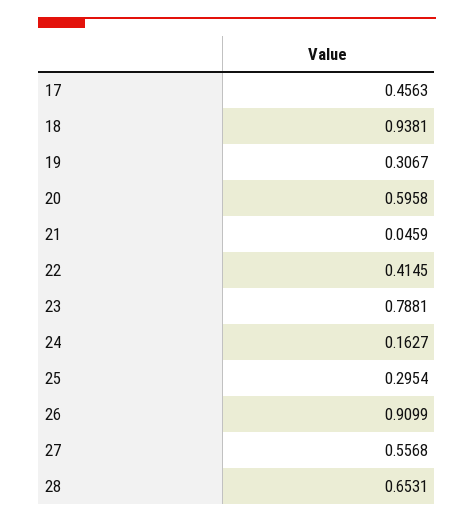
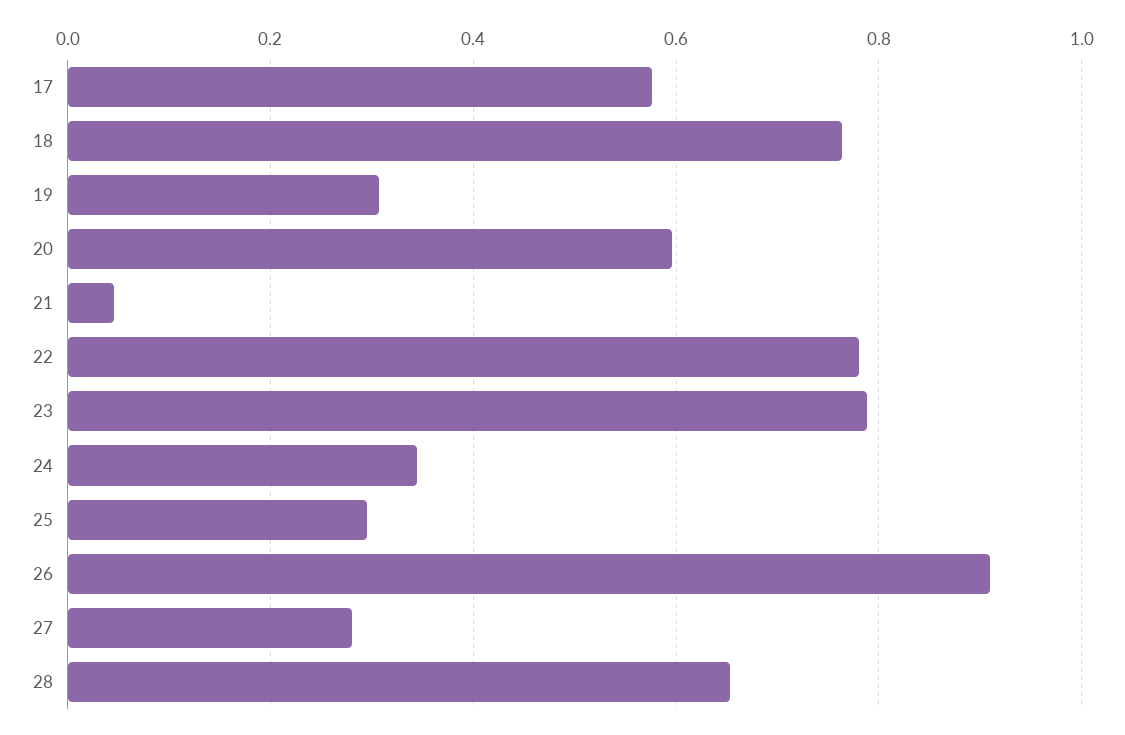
17: 0.4563 -> 0.58
18: 0.9381 -> 0.76
22: 0.4145 -> 0.78
24: 0.1627 -> 0.34
27: 0.5568 -> 0.28

